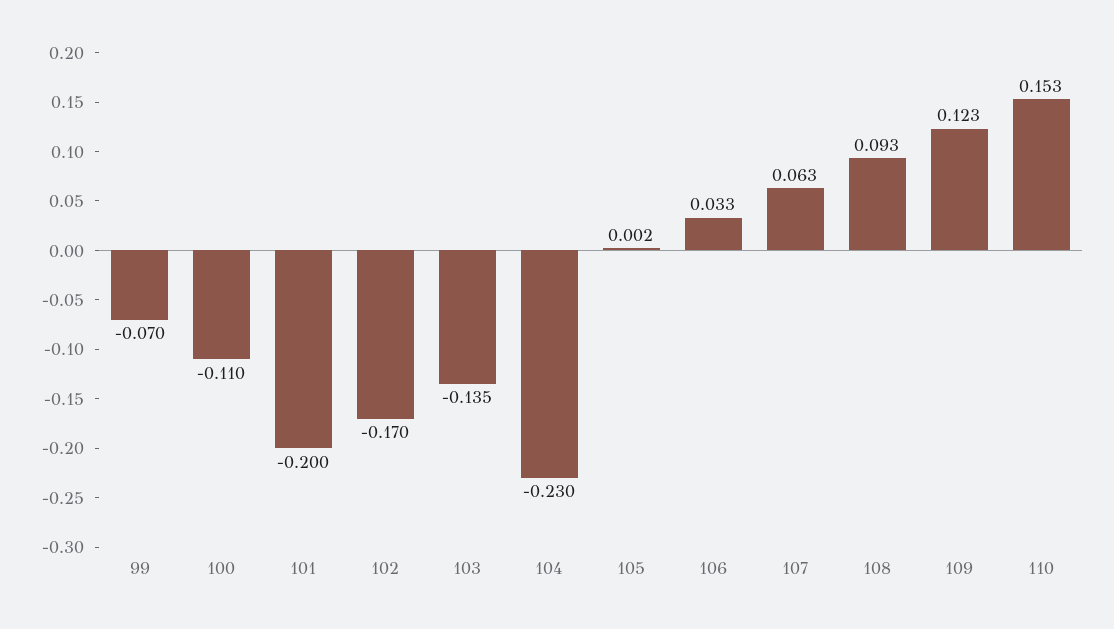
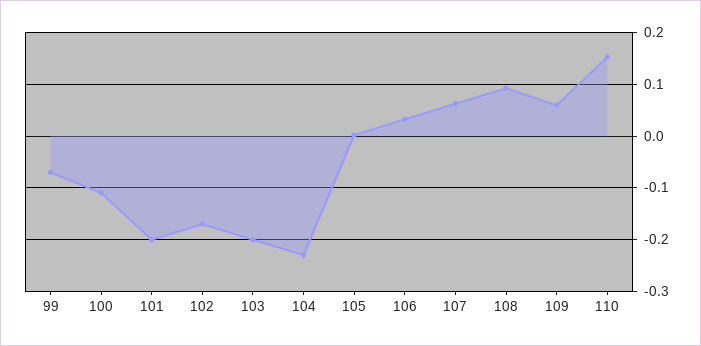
103: -0.135 -> -0.2
109: 0.123 -> 0.06

